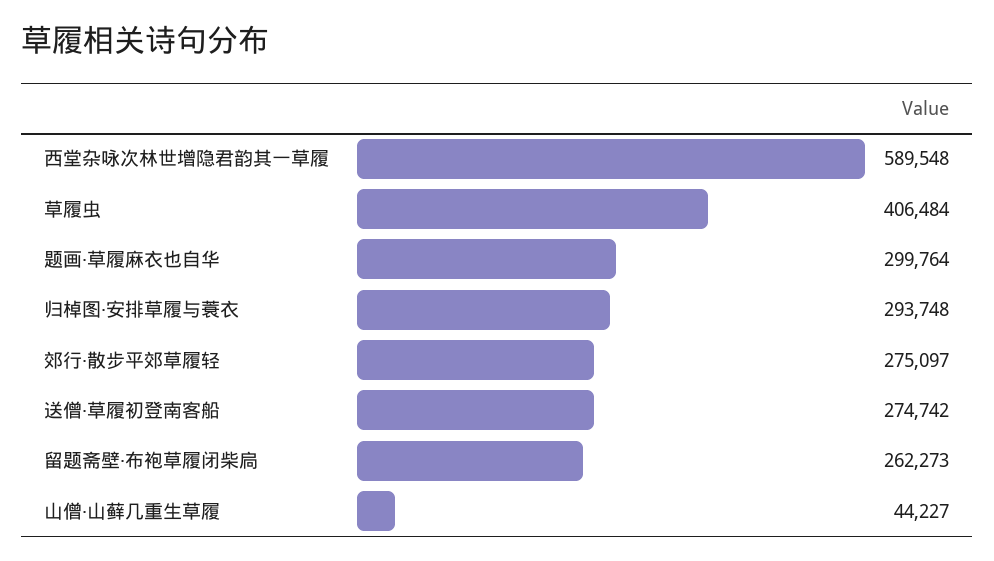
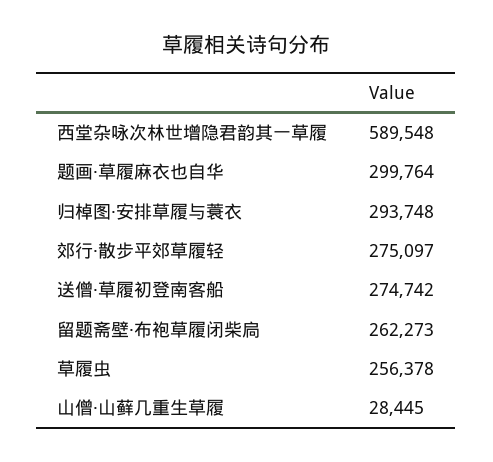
草履虫: 406484 -> 256378
山僧·山藓几重生草履: 44227 -> 28445

